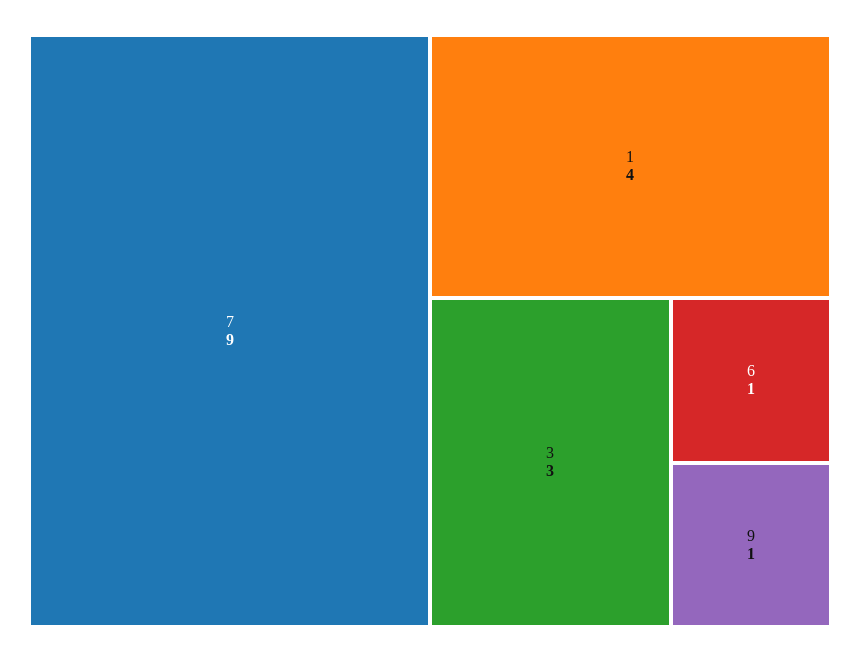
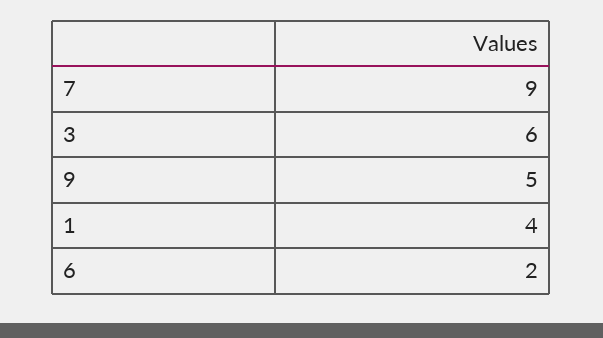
3: 3 -> 6
6: 1 -> 2
9: 1 -> 5

